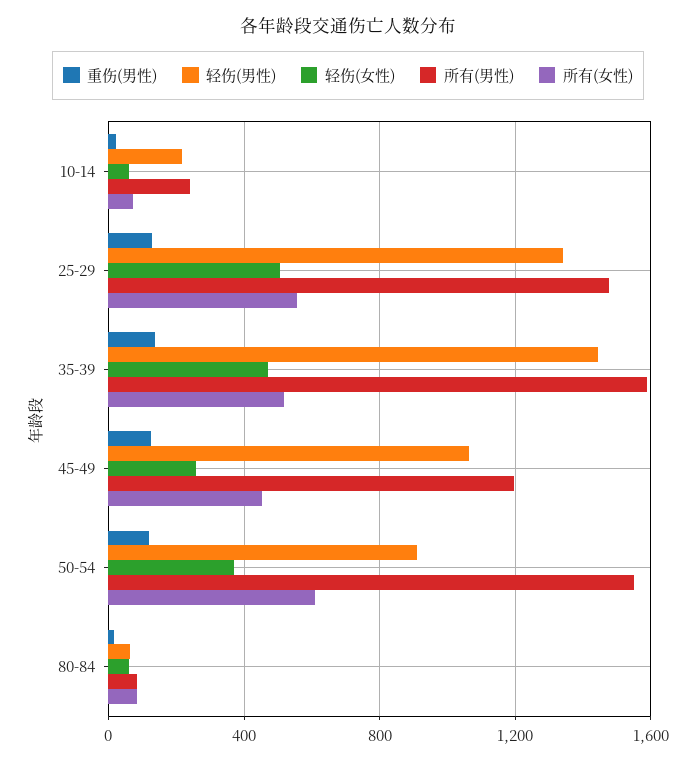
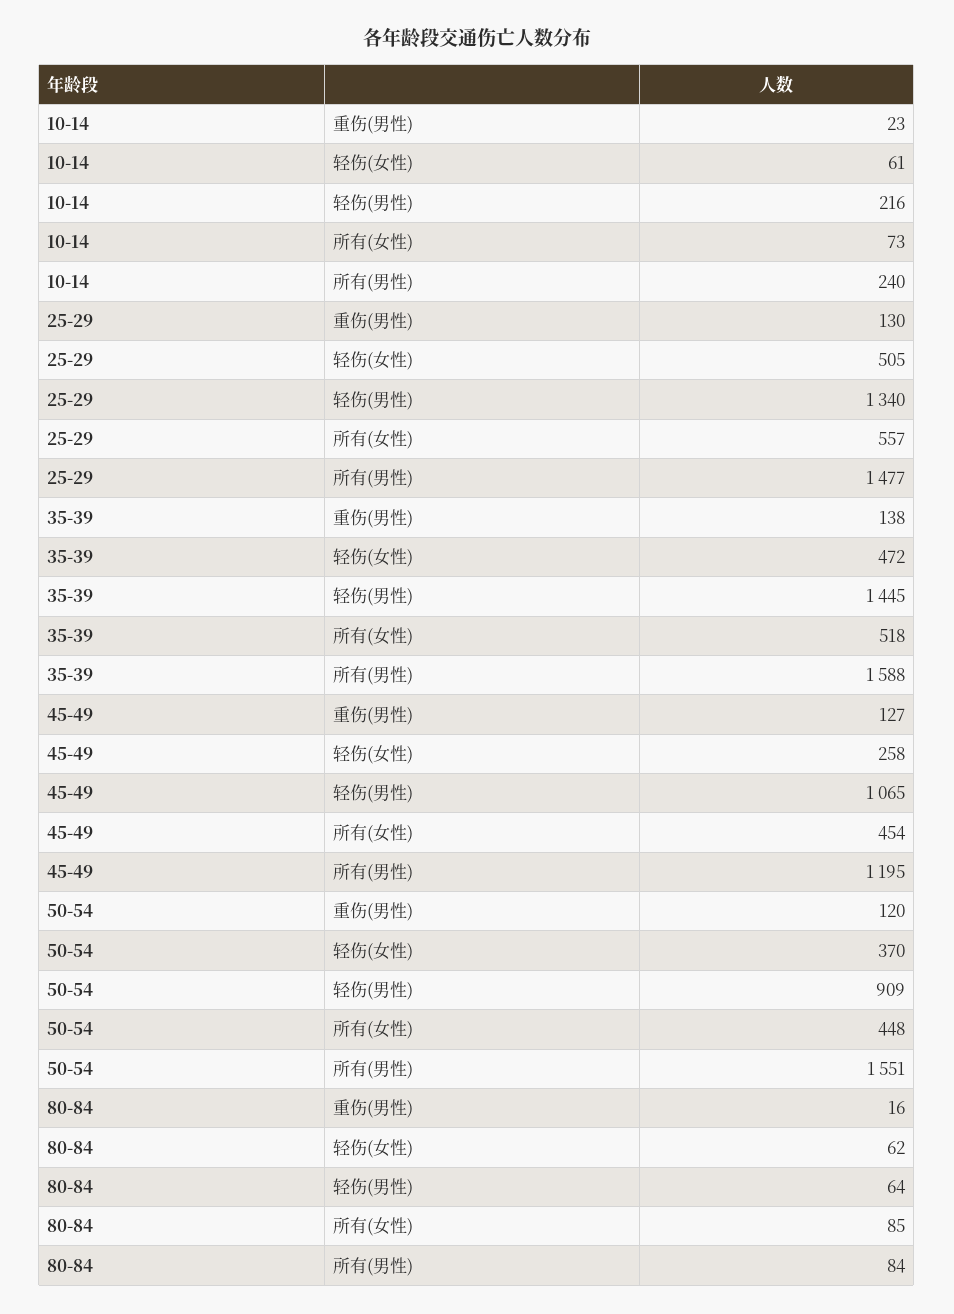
所有(女性), 50-54: 600 -> 448

